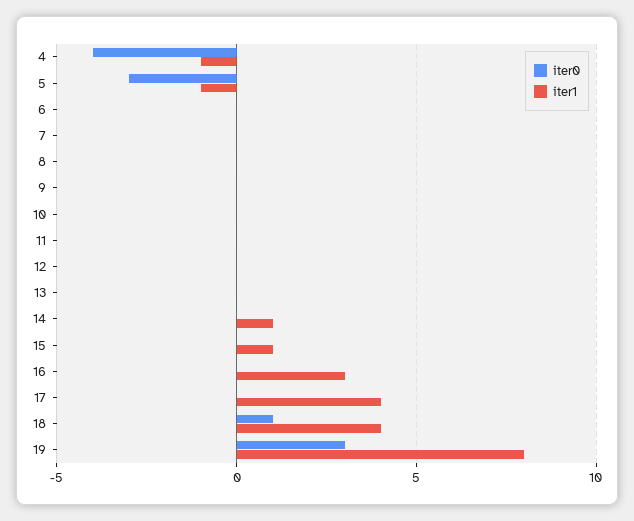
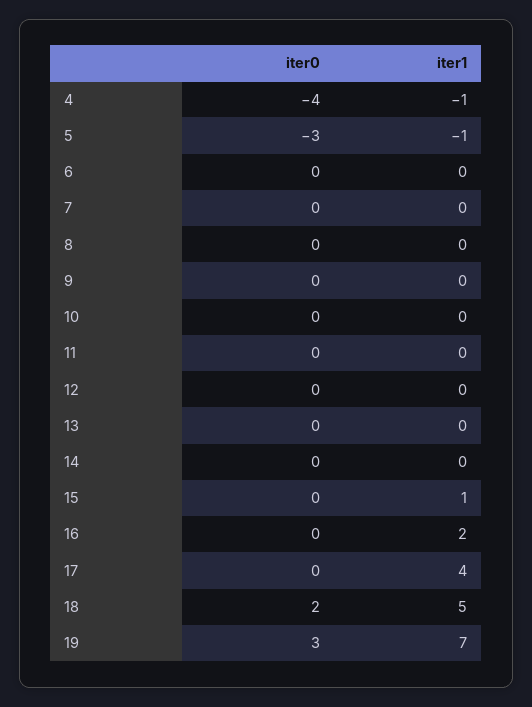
iter1, 14: 1 -> 0
iter1, 16: 3 -> 2
iter0, 18: 1 -> 2
iter1, 18: 4 -> 5
iter1, 19: 8 -> 7

